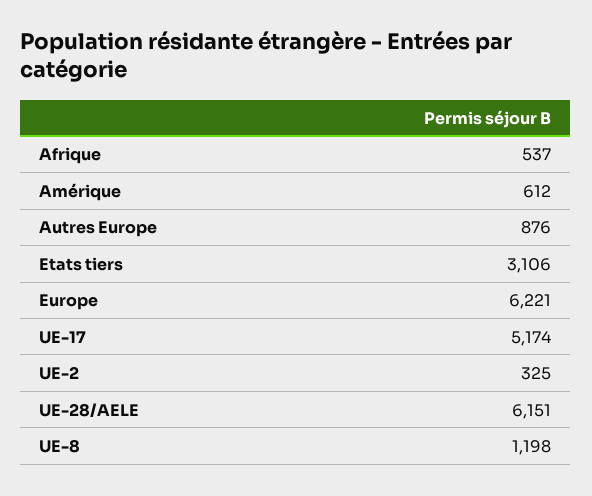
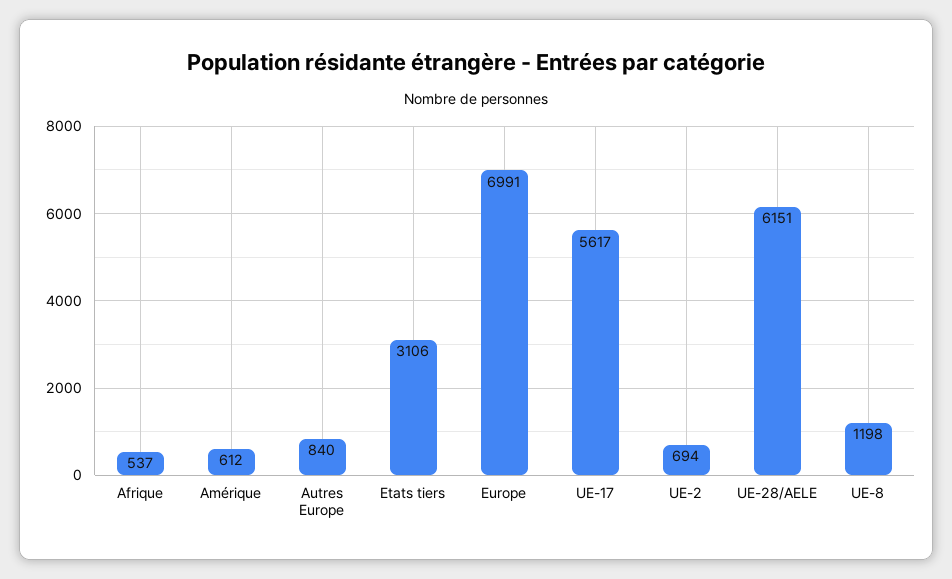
Autres Europe: 876 -> 840
Europe: 6221 -> 6991
UE-17: 5174 -> 5617
UE-2: 325 -> 694

